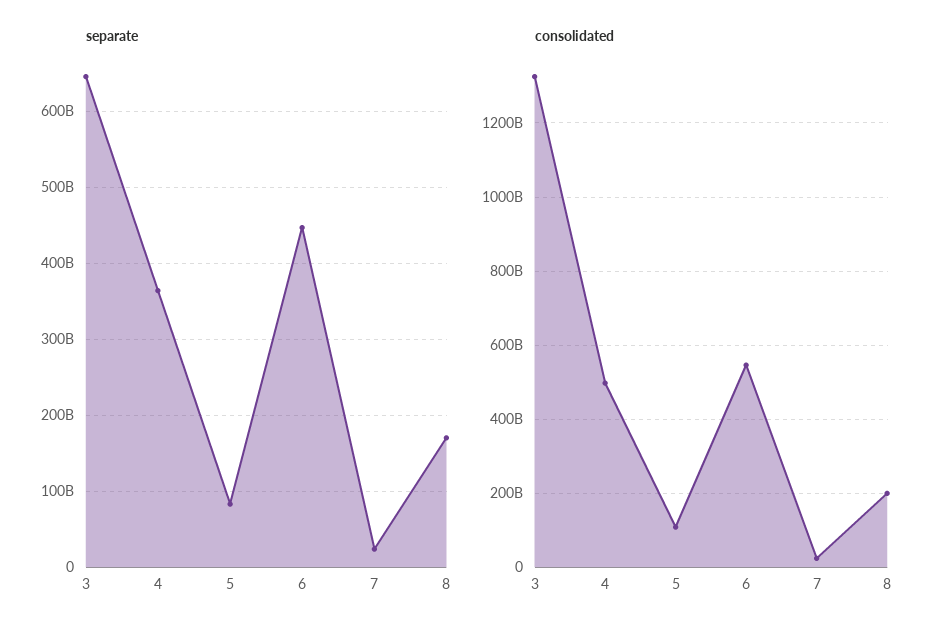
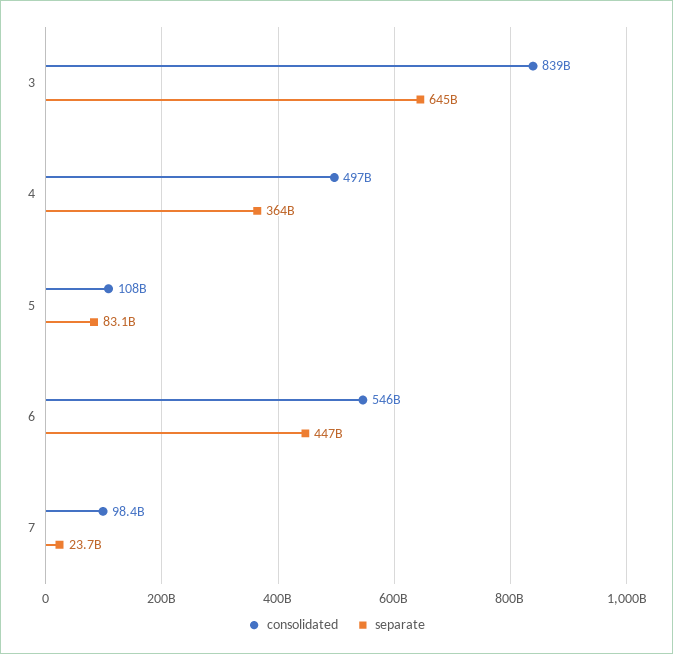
separate, 8: 170000000000 -> none
consolidated, 3: 1320000000000 -> 839000000000
consolidated, 7: 20000000000 -> 98400000000
consolidated, 8: 200000000000 -> none

